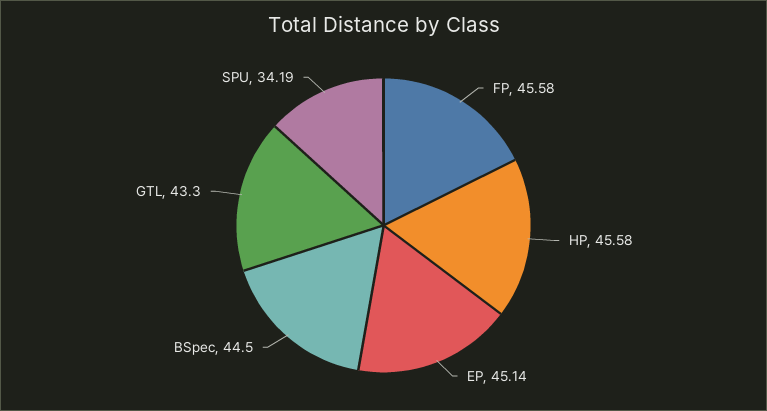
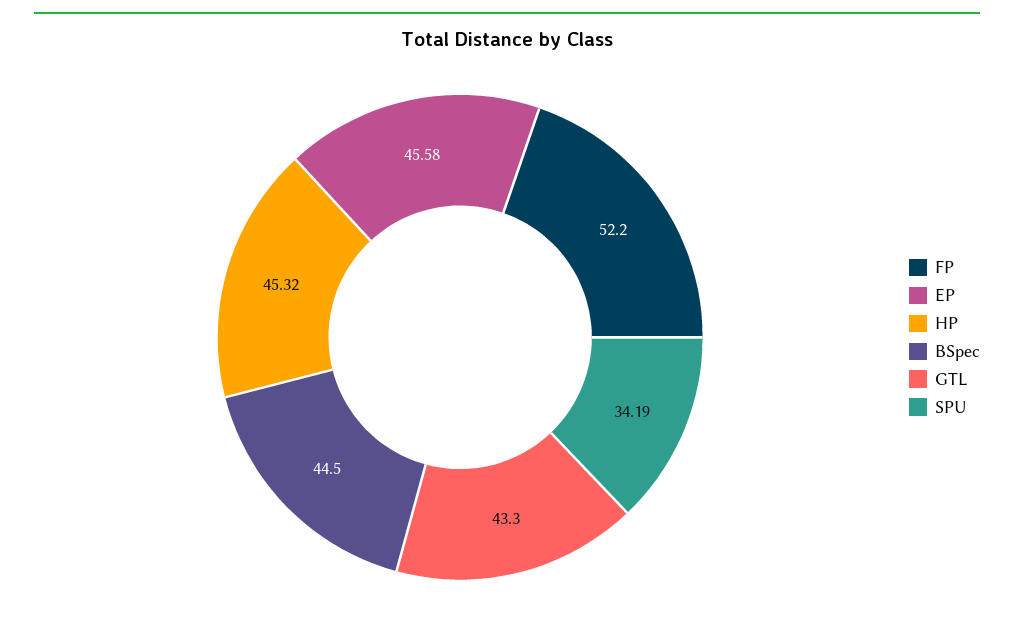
FP: 45.58 -> 52.2
HP: 45.58 -> 45.32
EP: 45.14 -> 45.58

